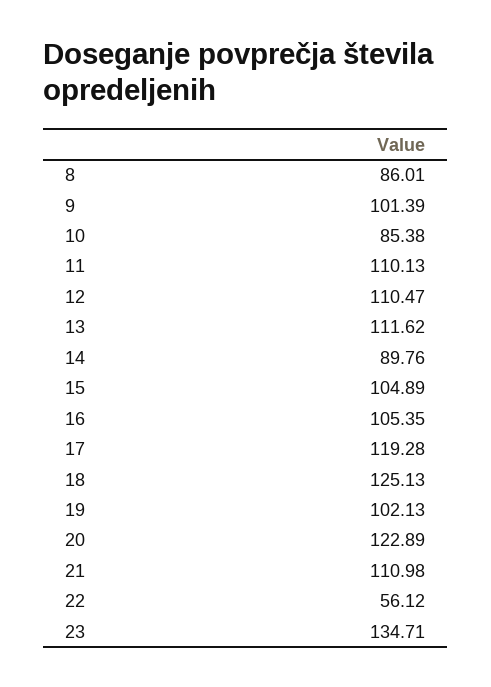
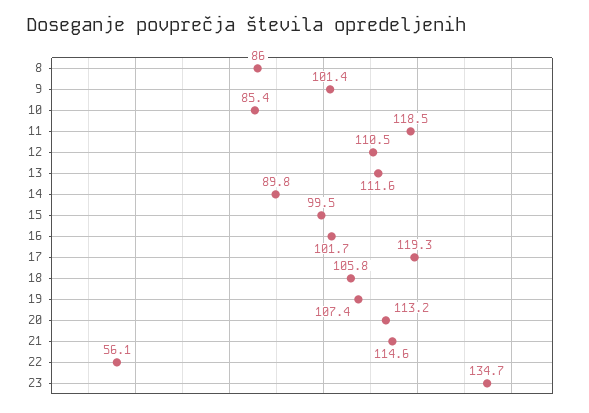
11: 110.13 -> 118.5
15: 104.89 -> 99.5
16: 105.35 -> 101.7
18: 125.13 -> 105.8
19: 102.13 -> 107.4
20: 122.89 -> 113.2
21: 110.98 -> 114.6

